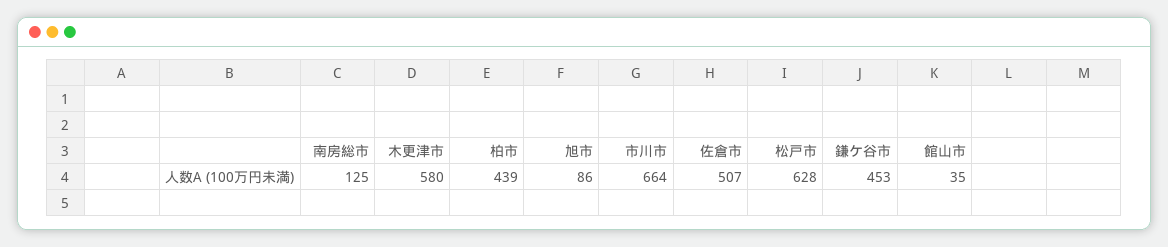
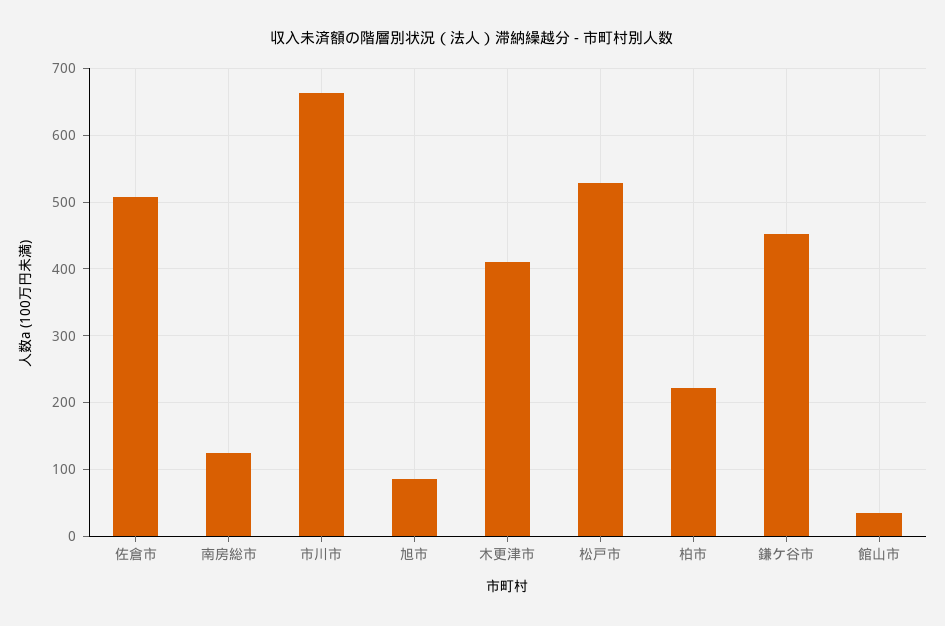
木更津市: 580 -> 410
柏市: 439 -> 220
松戸市: 628 -> 530

